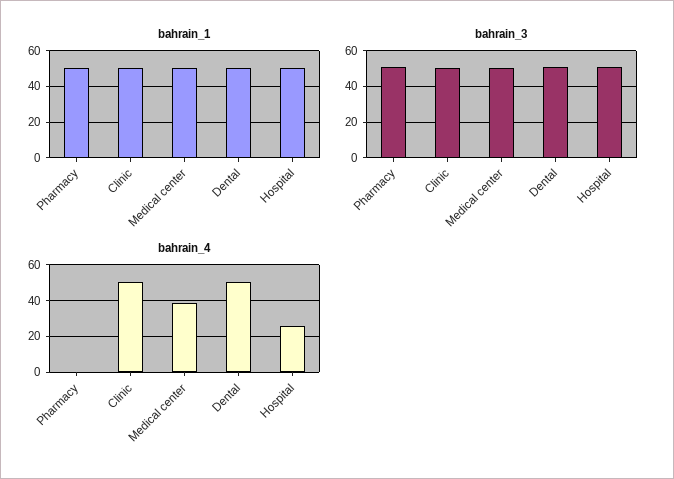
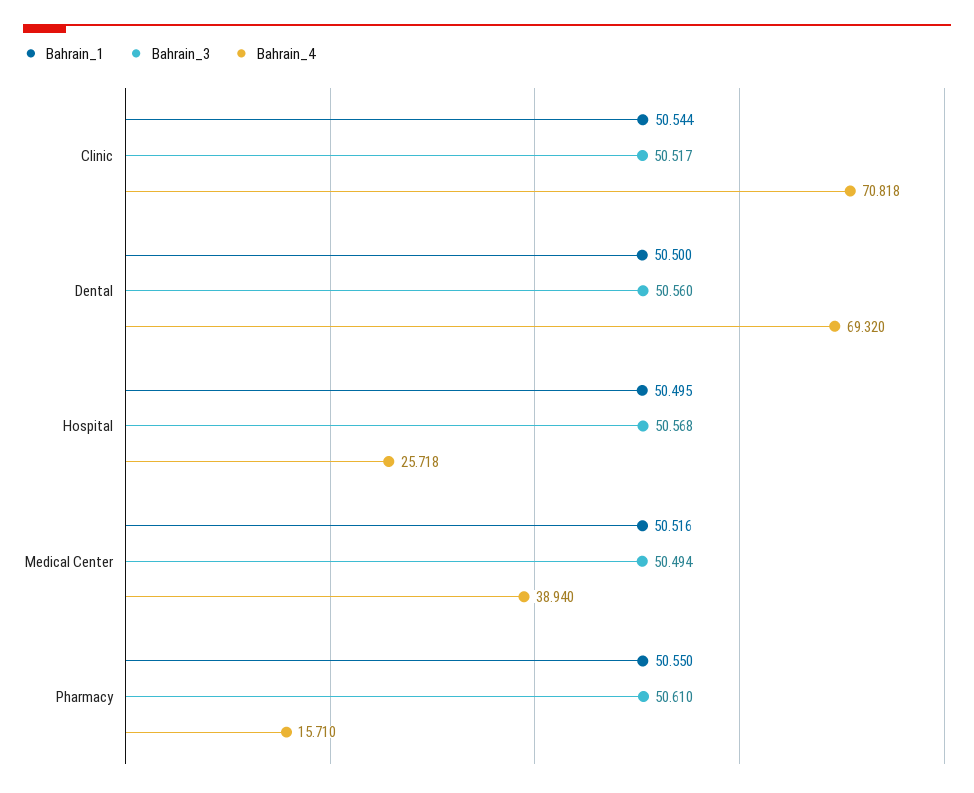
bahrain_4, Pharmacy: 0 -> 15.71
bahrain_4, Clinic: 50 -> 70.818
bahrain_4, Dental: 50 -> 69.32

